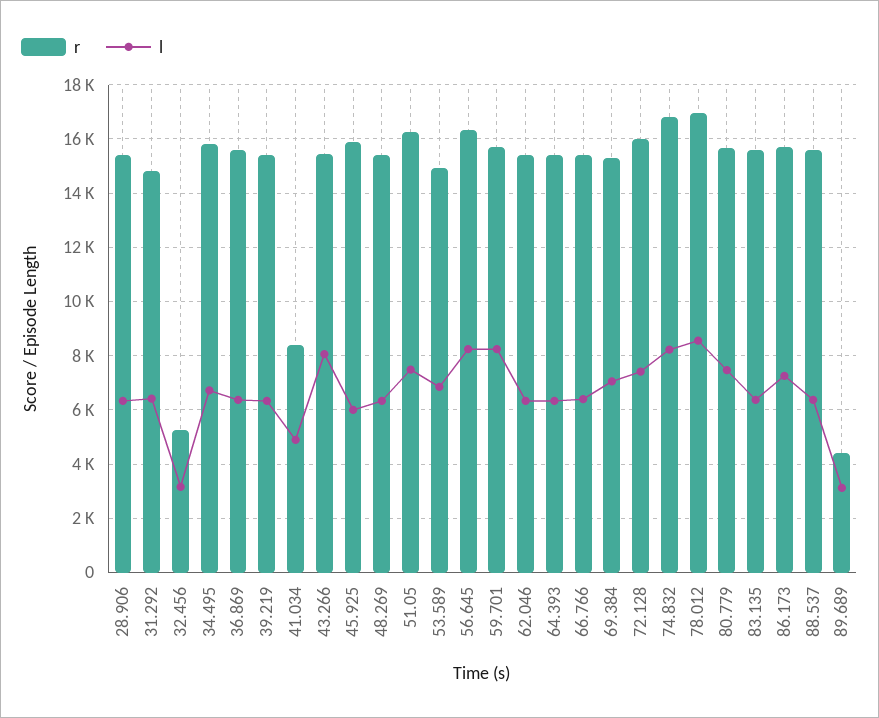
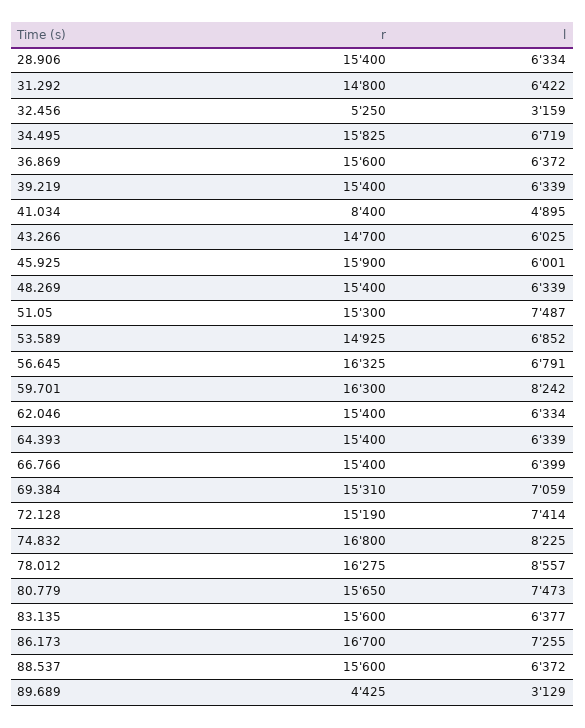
r, 43.266: 15500 -> 14700
l, 43.266: 8000 -> 6025
r, 51.05: 16250 -> 15300
l, 56.645: 8250 -> 6791
r, 59.701: 15750 -> 16300
r, 72.128: 16000 -> 15190
r, 78.012: 17000 -> 16275
r, 86.173: 15750 -> 16700

